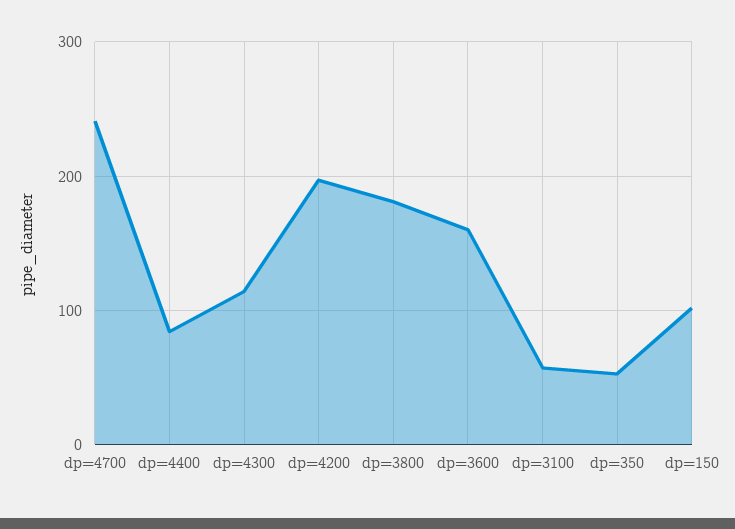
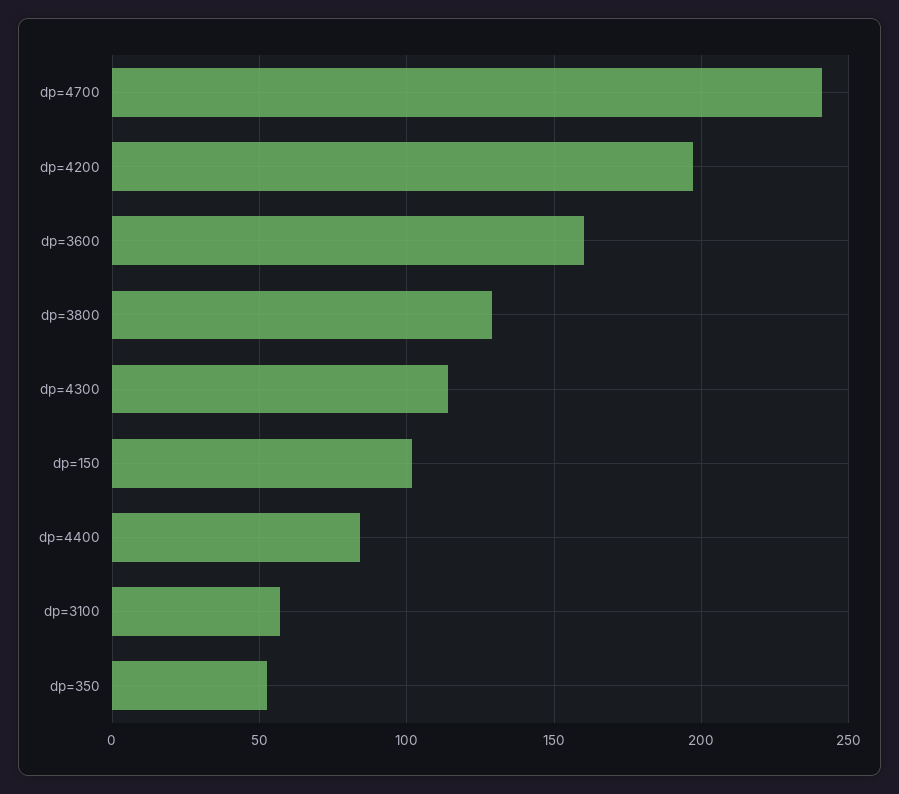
dp=3800: 180 -> 130

